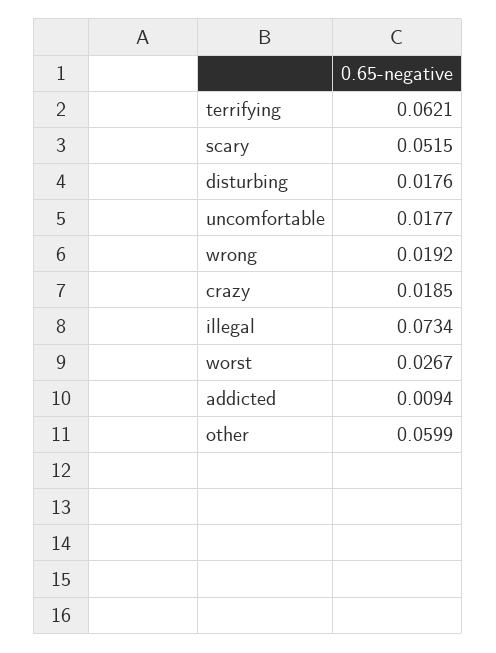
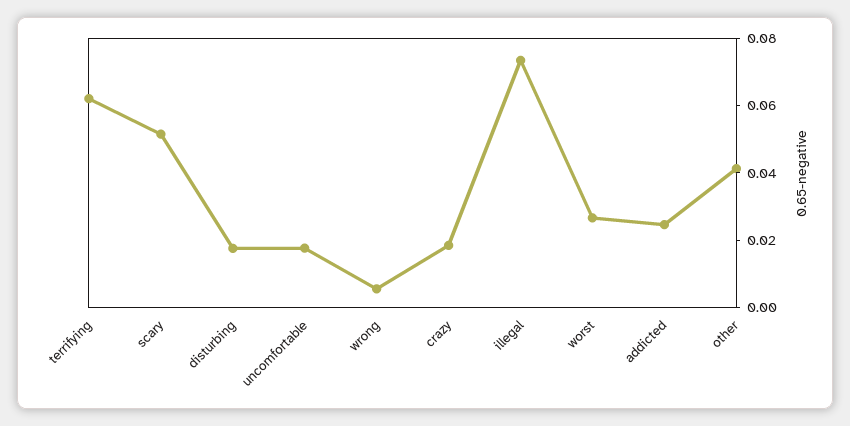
wrong: 0.0192 -> 0.005
addicted: 0.0094 -> 0.025
other: 0.0599 -> 0.04

